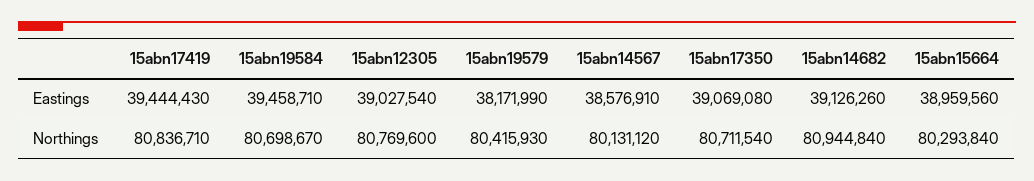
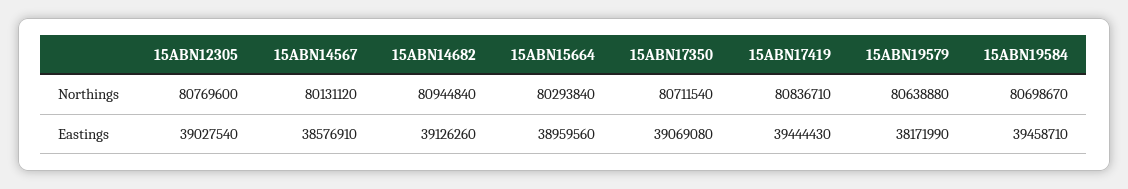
15abn19579, Northings: 80415930 -> 80638880

